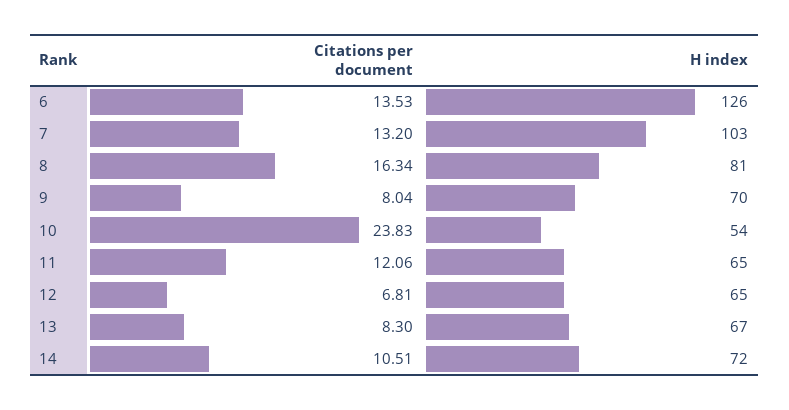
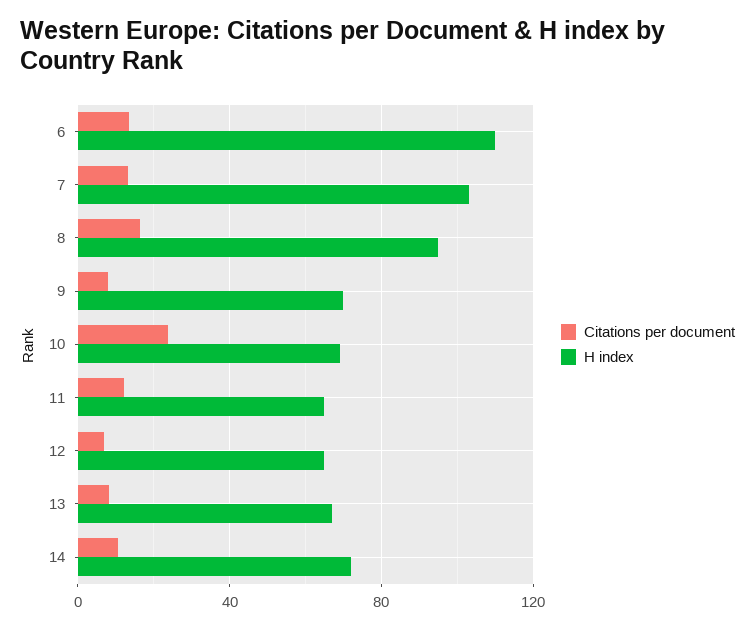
H index, 6: 126 -> 110
H index, 8: 81 -> 95
H index, 10: 54 -> 70

